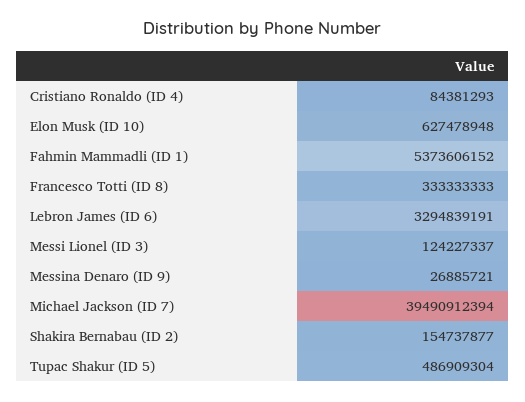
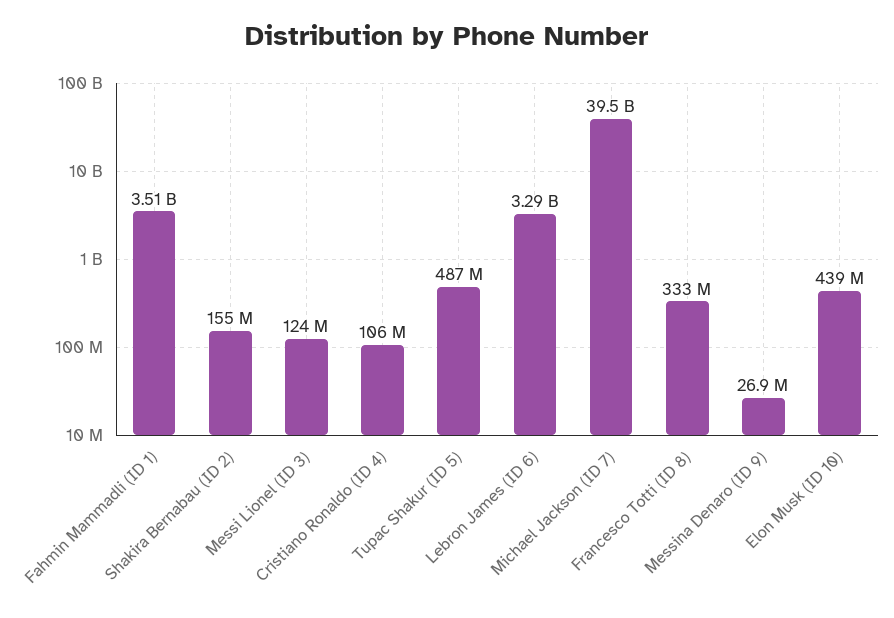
Cristiano Ronaldo (ID 4): 84381293 -> 106000000
Elon Musk (ID 10): 627478948 -> 439000000
Fahmin Mammadli (ID 1): 5373606152 -> 3510000000

